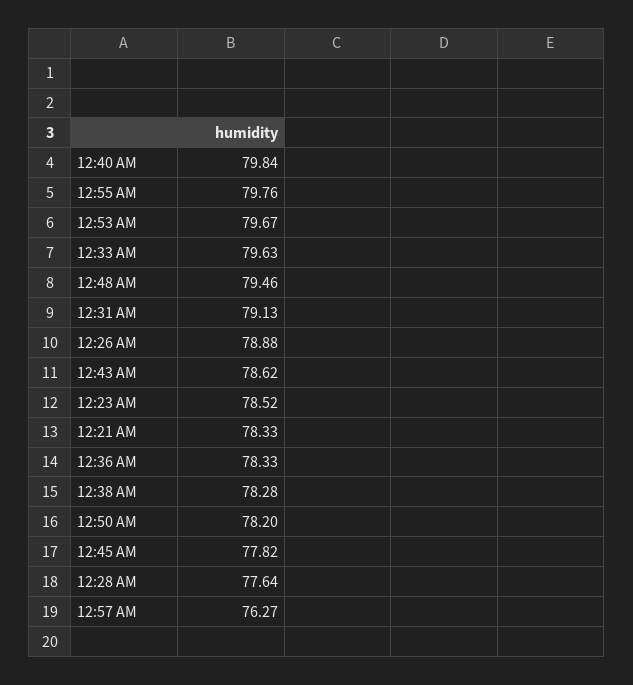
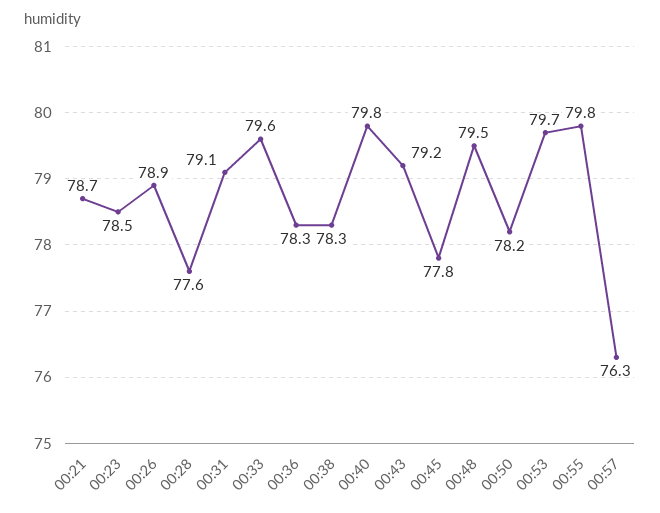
12:43 AM: 78.62 -> 79.2
12:21 AM: 78.33 -> 78.7

